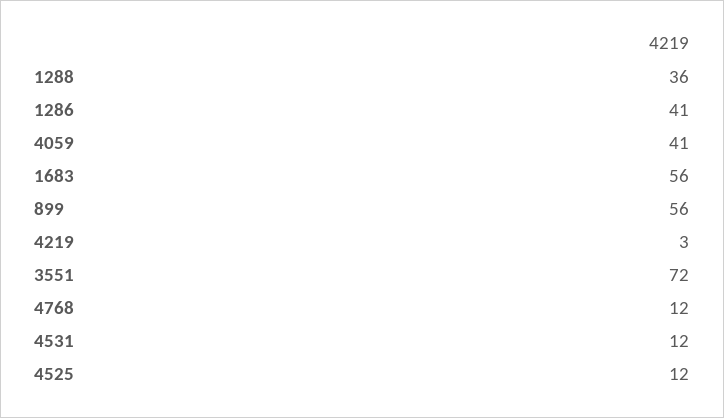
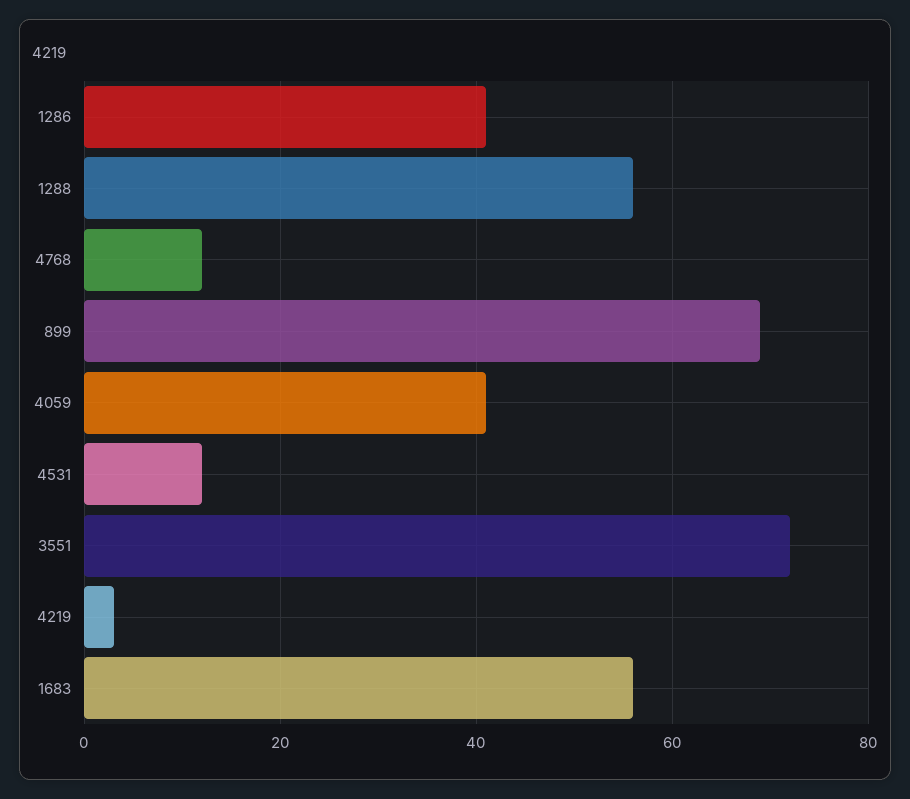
1288: 36 -> 55
899: 56 -> 70
4525: 12 -> none

